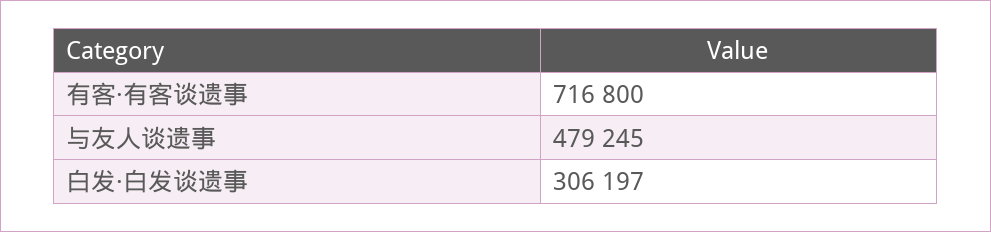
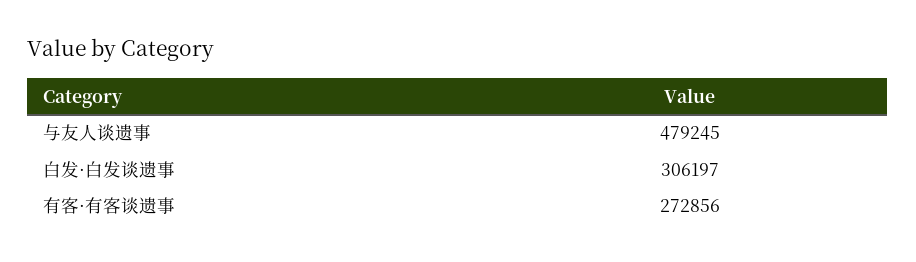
有客·有客谈遗事: 716800 -> 272856

